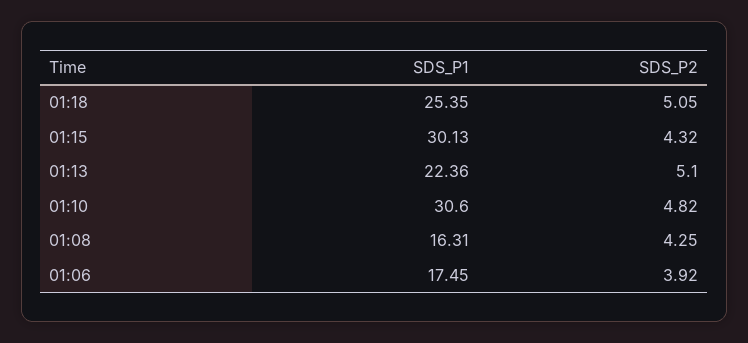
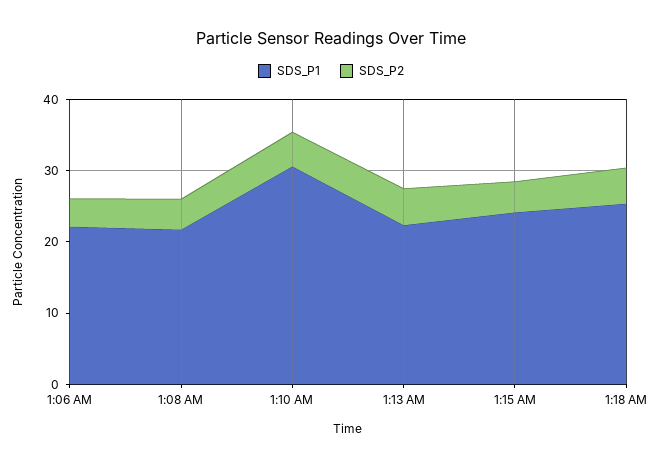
SDS_P1, 01:15: 30.13 -> 24
SDS_P1, 01:08: 16.31 -> 22
SDS_P1, 01:06: 17.45 -> 22

